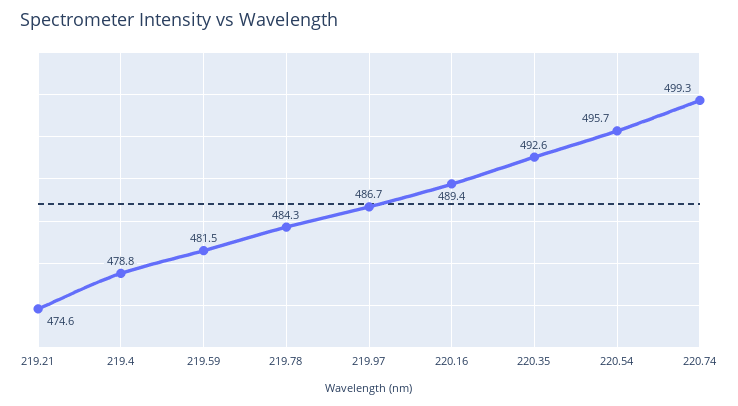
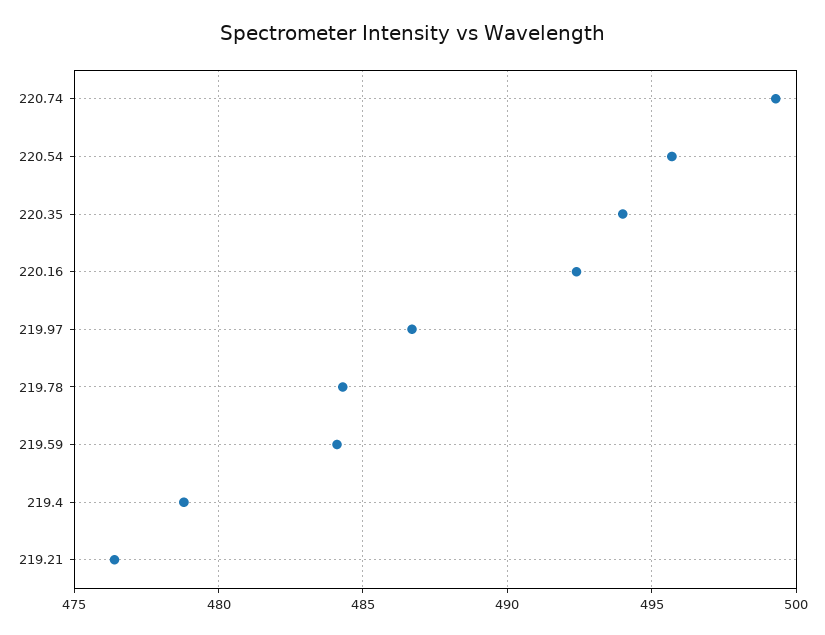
219.21: 474.6 -> 476.5
219.59: 481.5 -> 484
220.16: 489.4 -> 492.5
220.35: 492.6 -> 494

